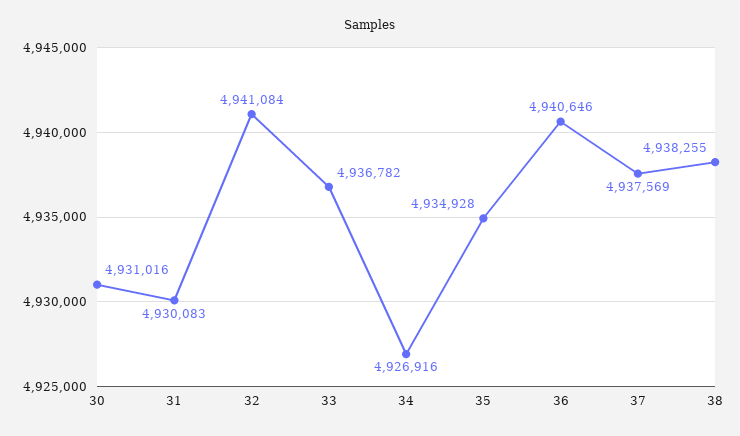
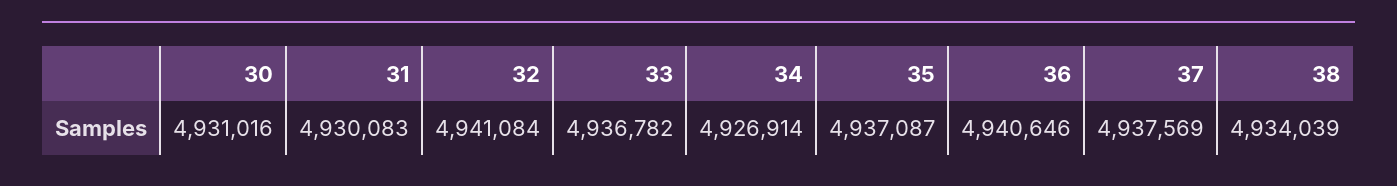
34: 4926916 -> 4926914
35: 4934928 -> 4937087
38: 4938255 -> 4934039

